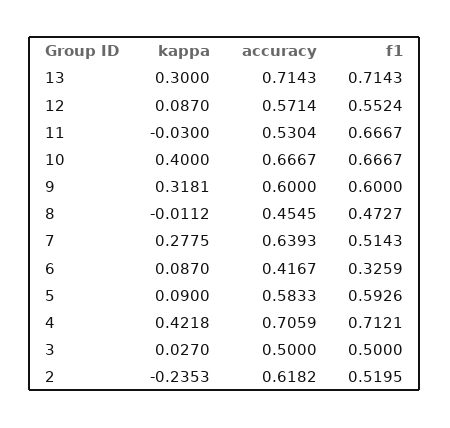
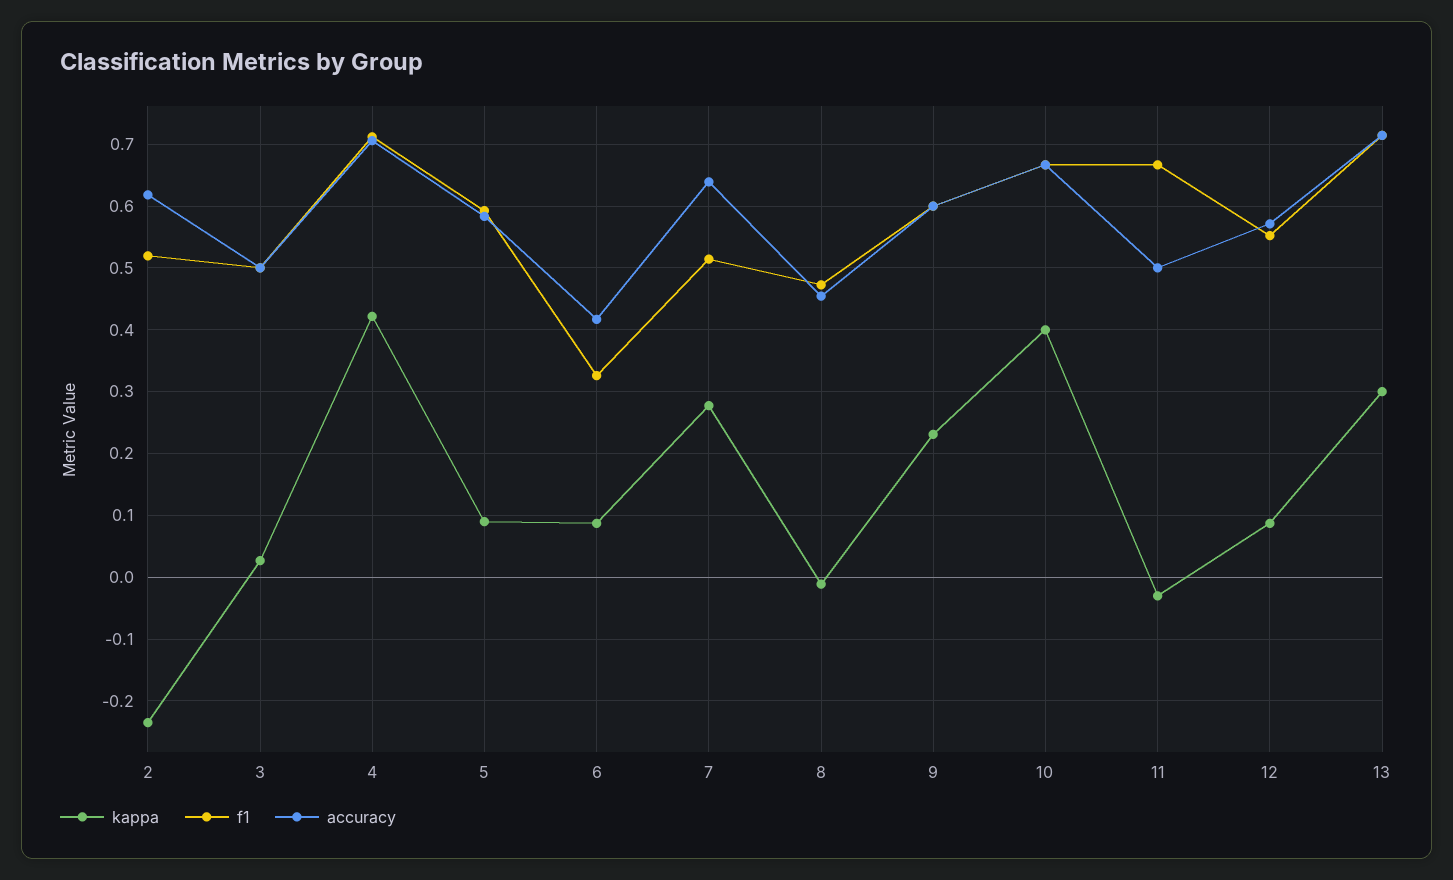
accuracy, 11: 0.5304 -> 0.5
kappa, 9: 0.3181 -> 0.23

